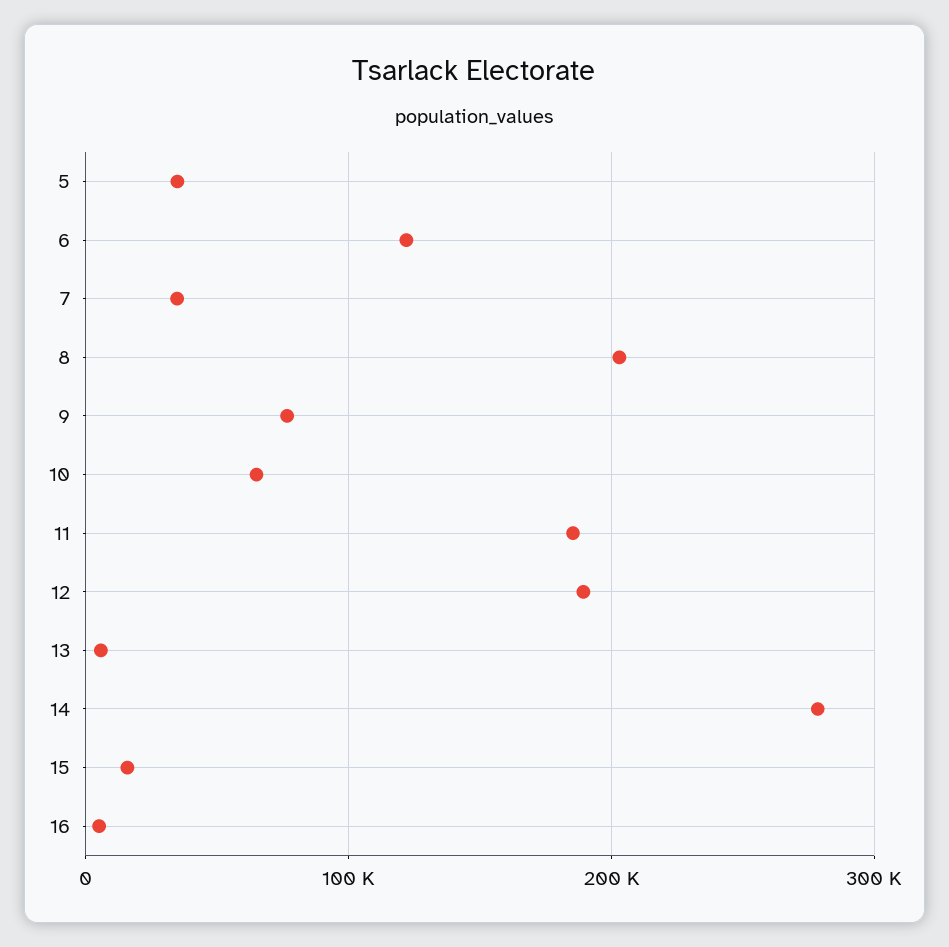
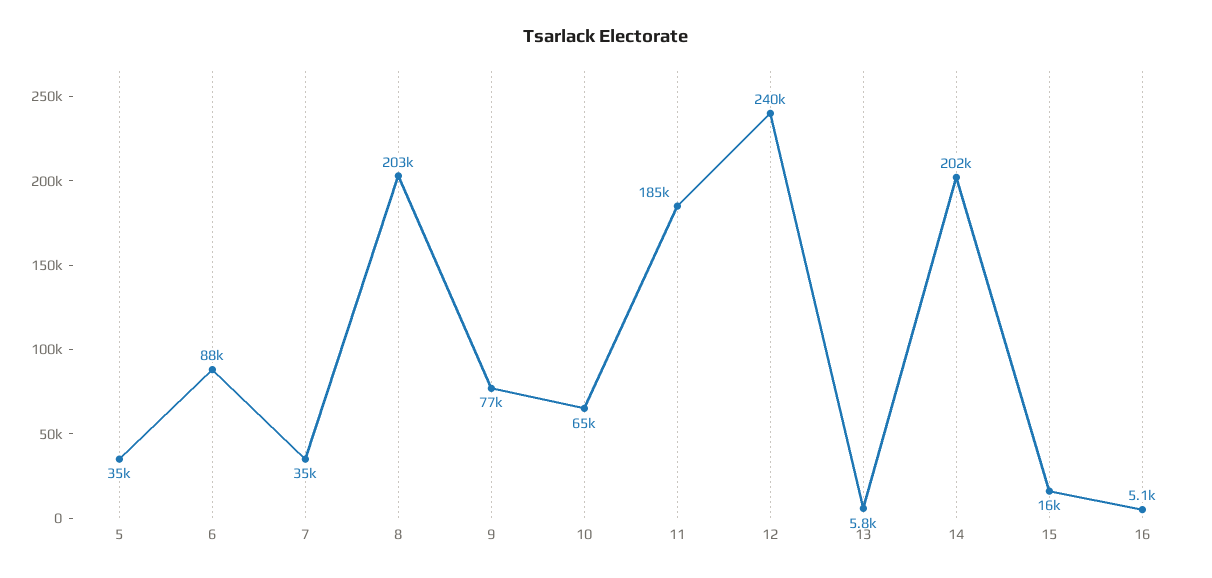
6: 120000 -> 88000
12: 190000 -> 240000
14: 280000 -> 202000

